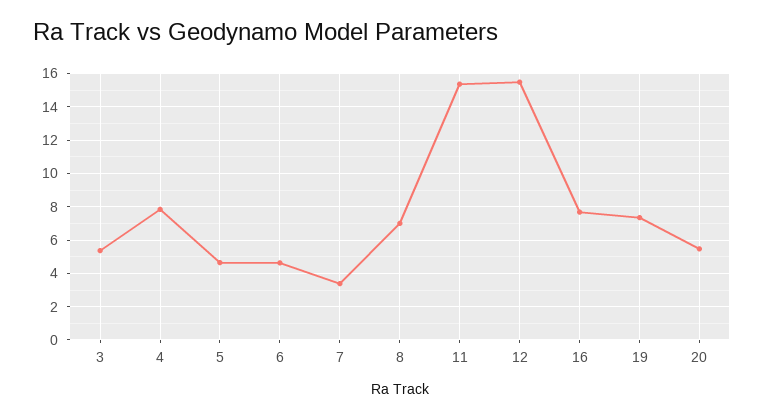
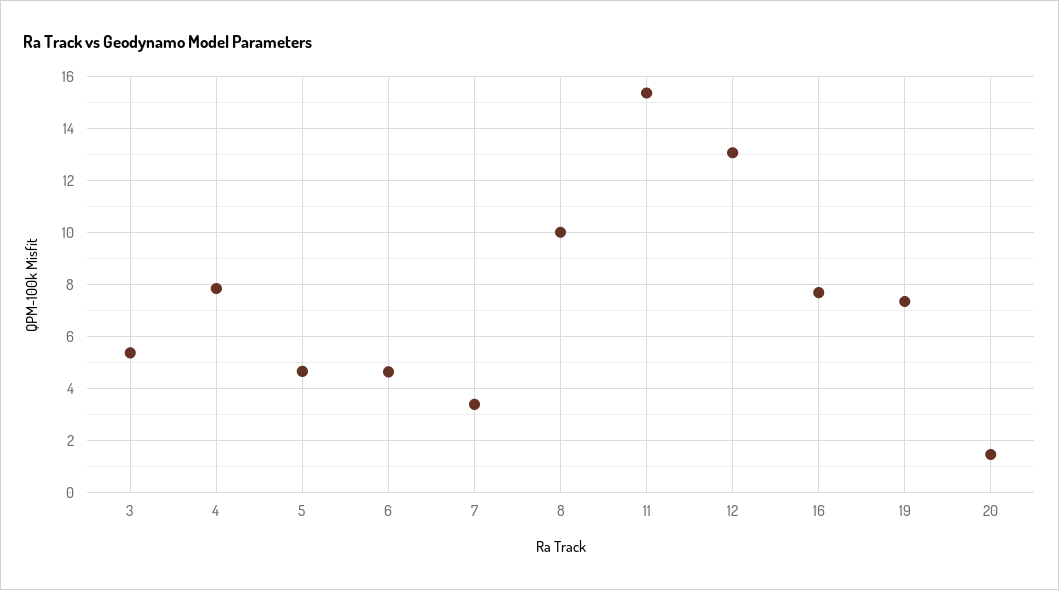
8: 7 -> 10
12: 15.5 -> 13
20: 5.5 -> 1.5

